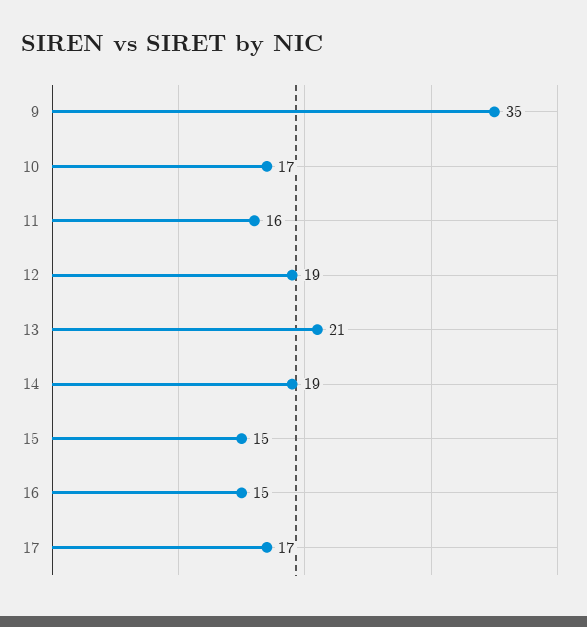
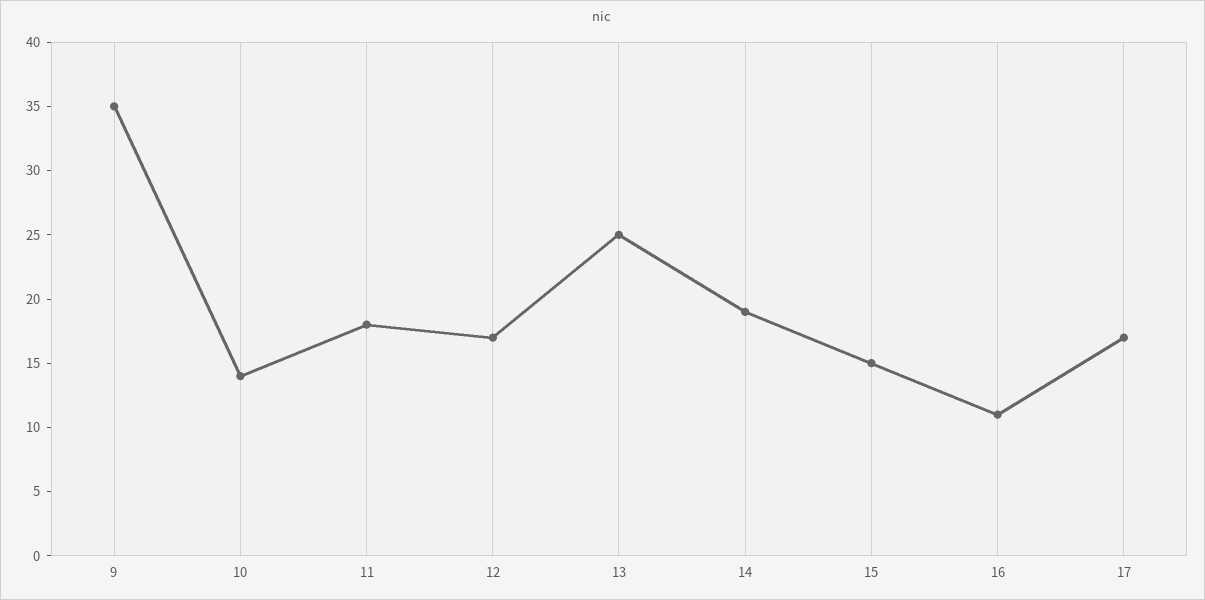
10: 17 -> 14
11: 16 -> 18
12: 19 -> 17
13: 21 -> 25
16: 15 -> 11

